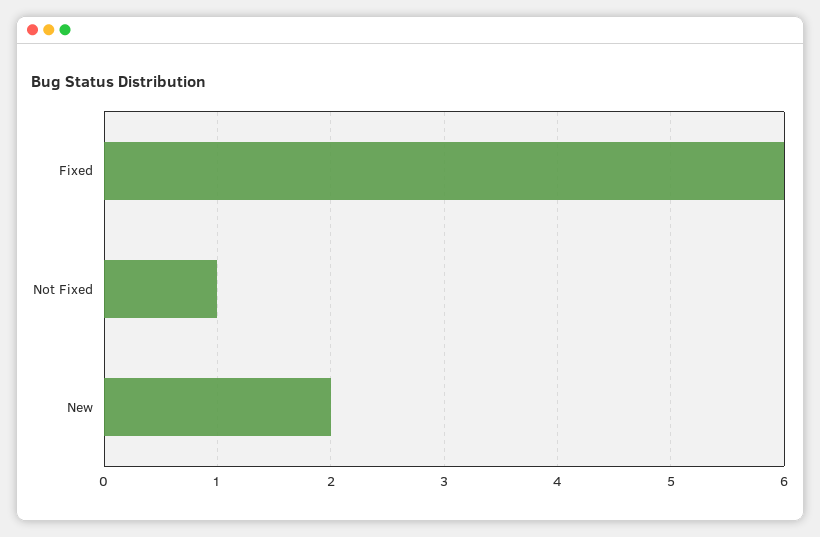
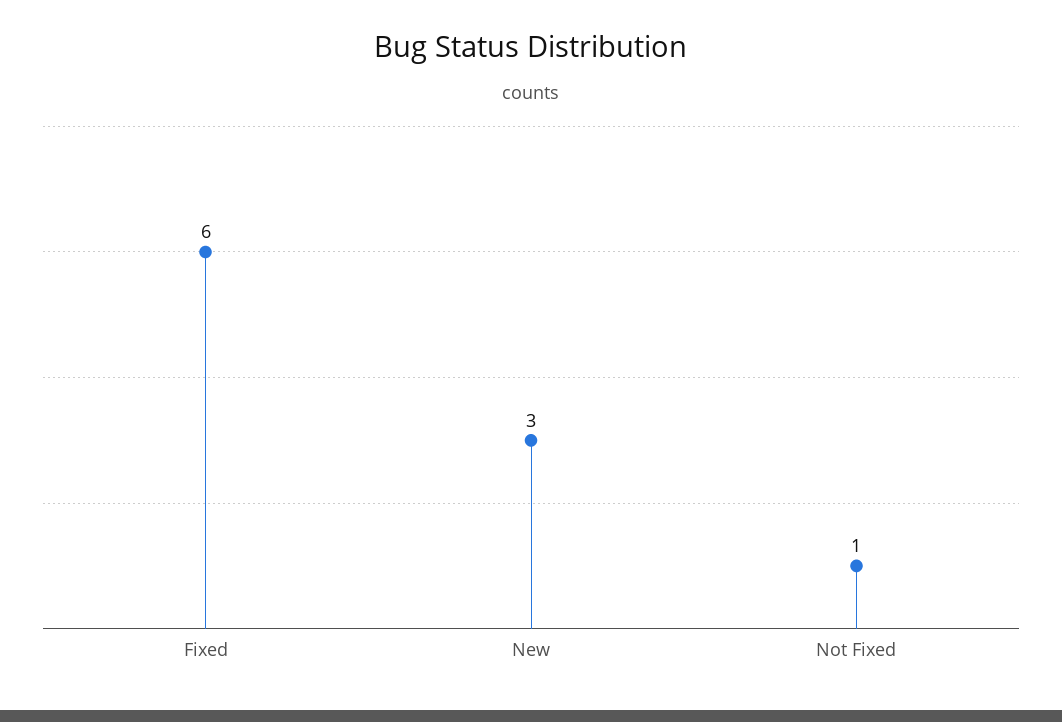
New: 2 -> 3

